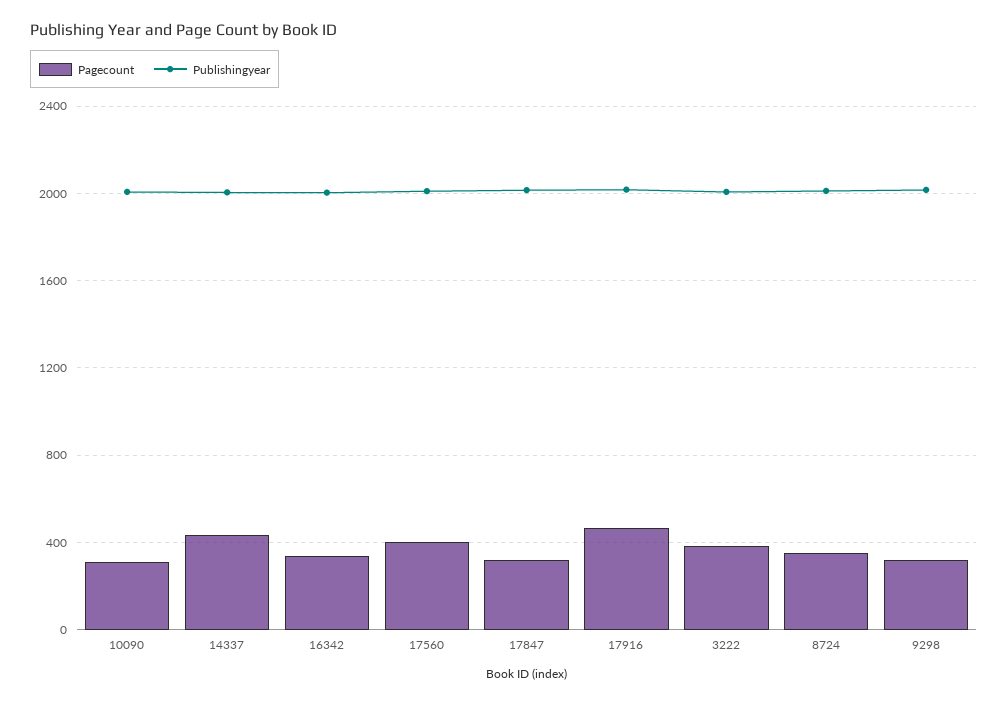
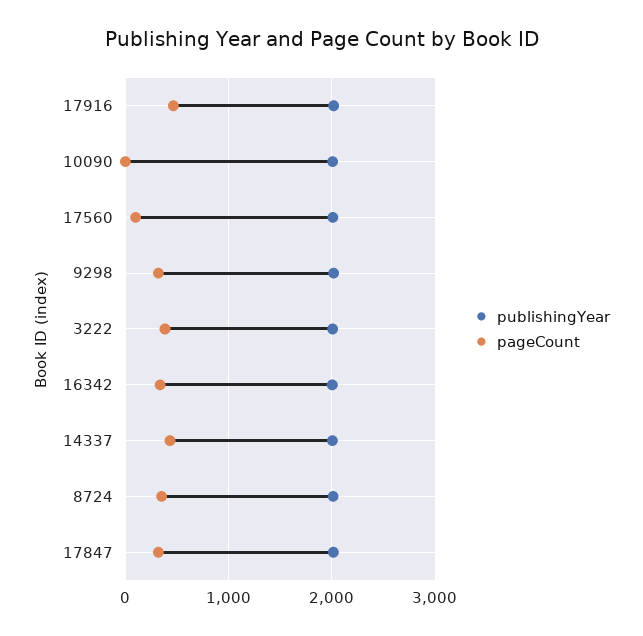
Pagecount, 10090: 300 -> 0
Pagecount, 17560: 400 -> 100

